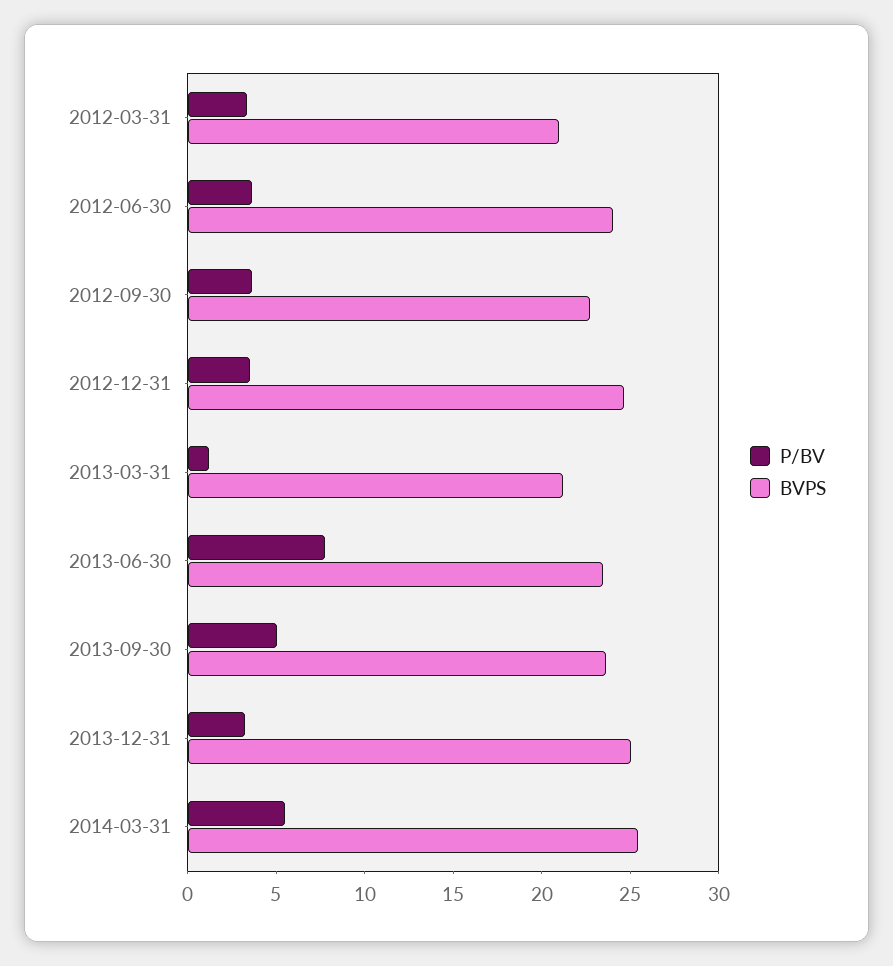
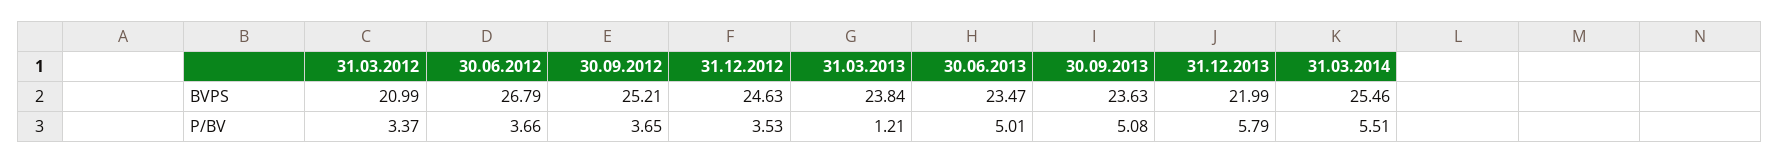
BVPS, 2012-06-30: 24 -> 26.79
BVPS, 2012-09-30: 23 -> 25.21
BVPS, 2013-03-31: 21 -> 23.84
P/BV, 2013-06-30: 8 -> 5.01
P/BV, 2013-12-31: 3 -> 5.79
BVPS, 2013-12-31: 25 -> 21.99

